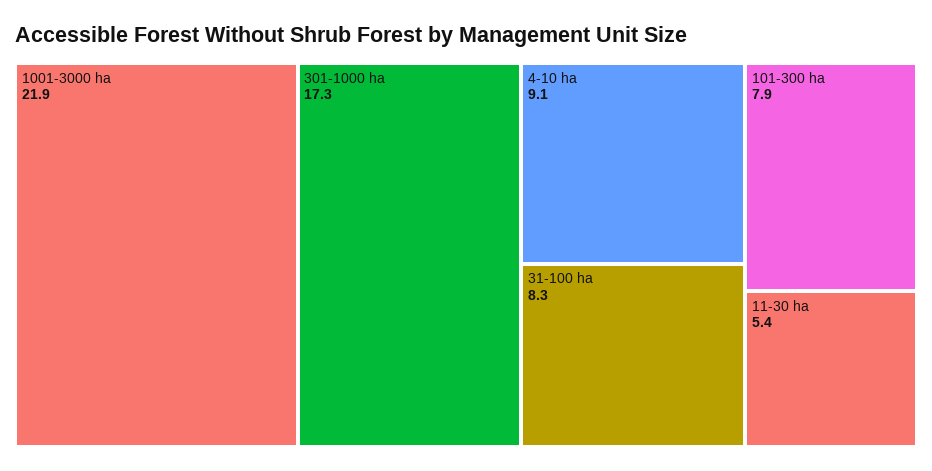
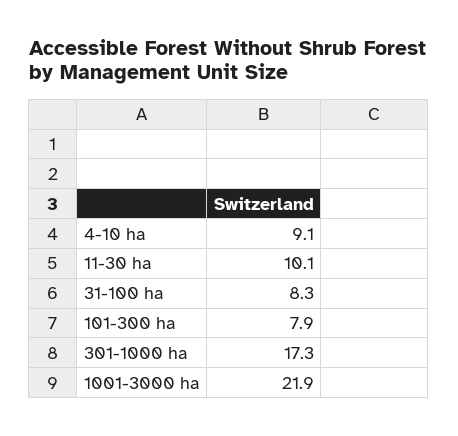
11-30 ha: 5.4 -> 10.1

